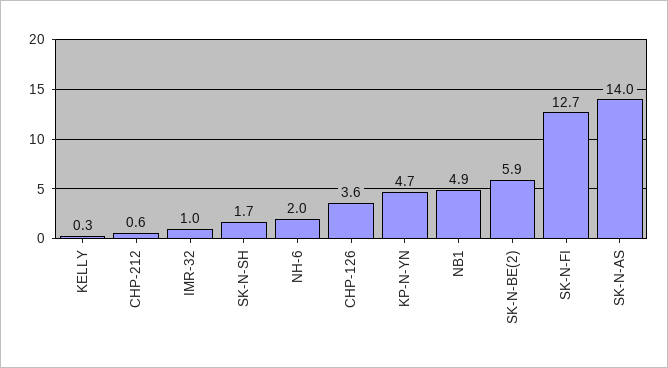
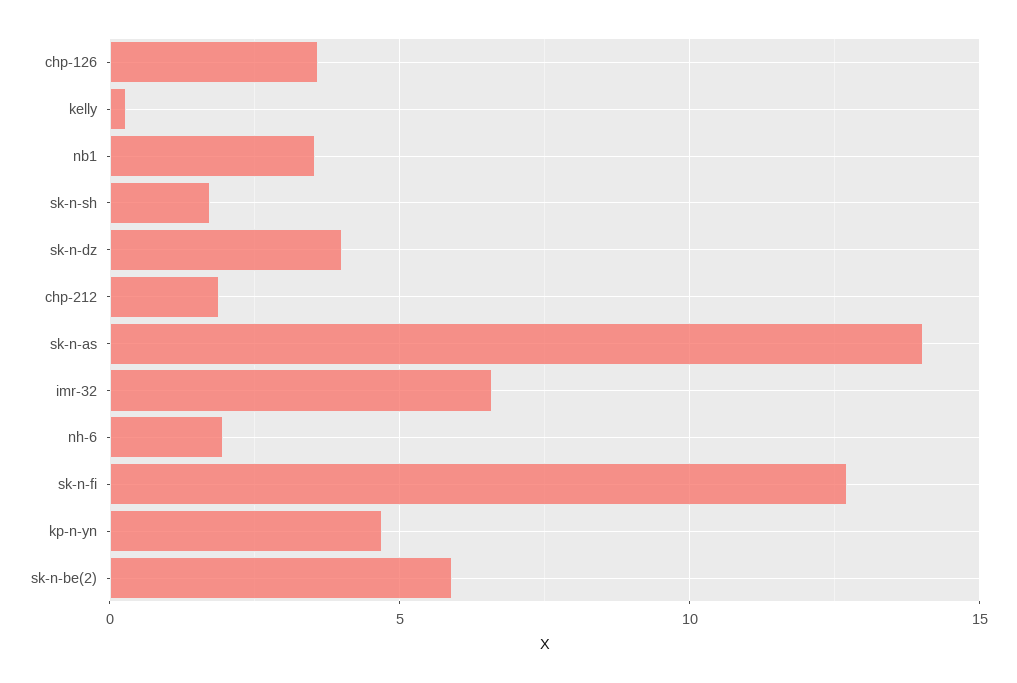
CHP-212: 0.6 -> 2
IMR-32: 1 -> 6.5
NB1: 4.9 -> 3.5
sk-n-dz: none -> 4

